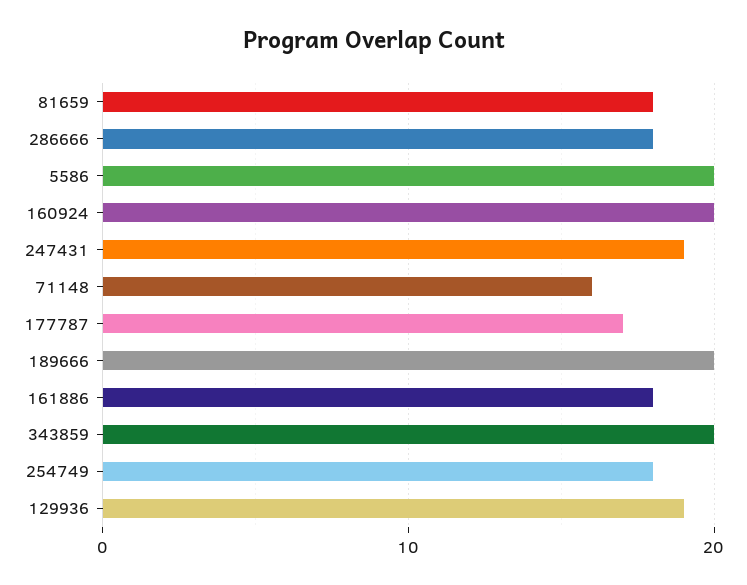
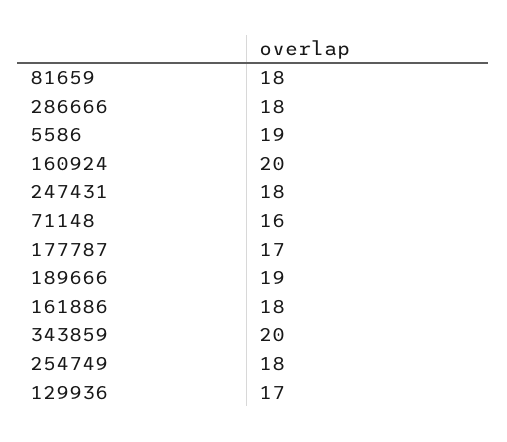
5586: 20 -> 19
247431: 19 -> 18
189666: 20 -> 19
129936: 19 -> 17

